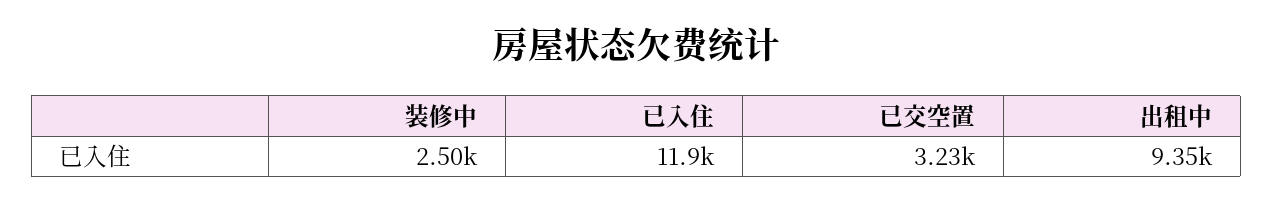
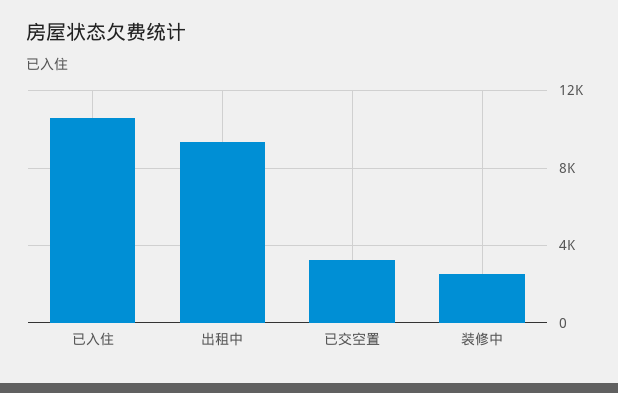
已入住: 11900 -> 10500

